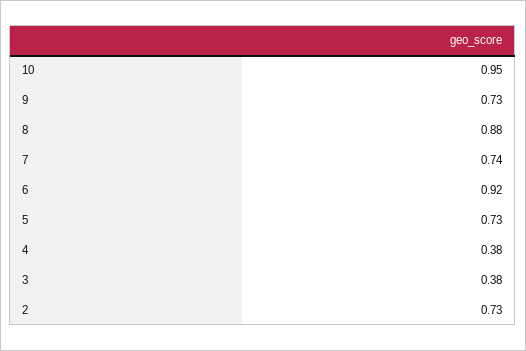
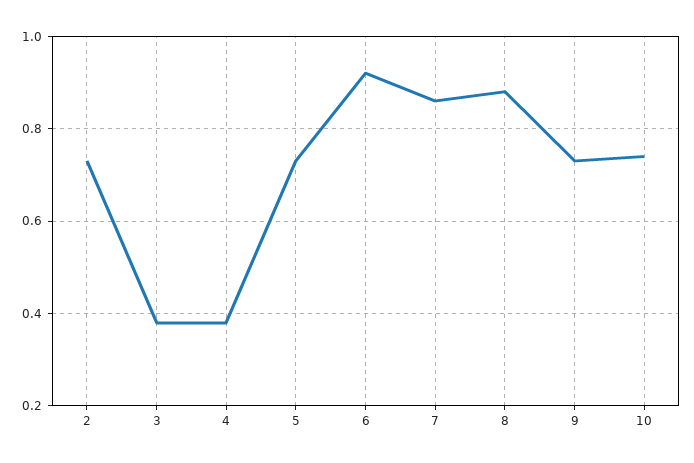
10: 0.95 -> 0.75
7: 0.74 -> 0.85

